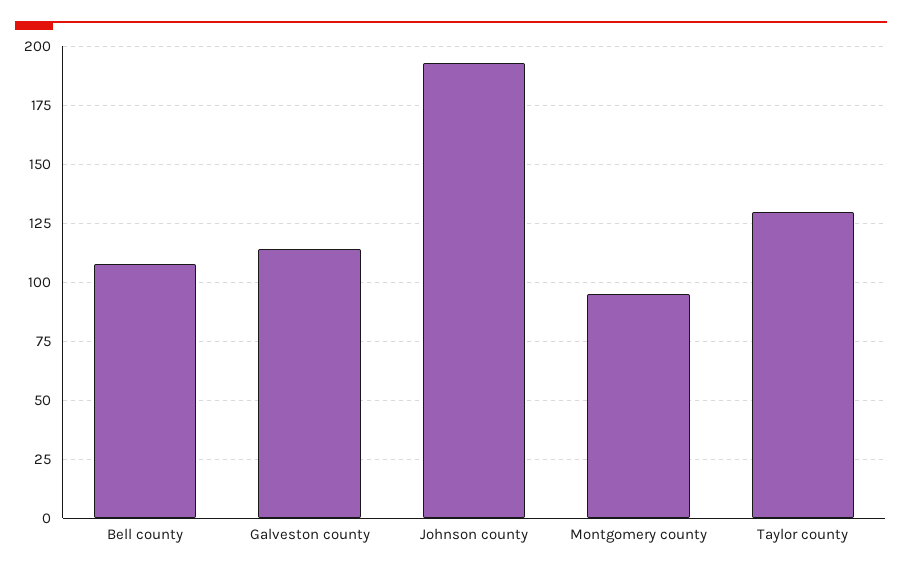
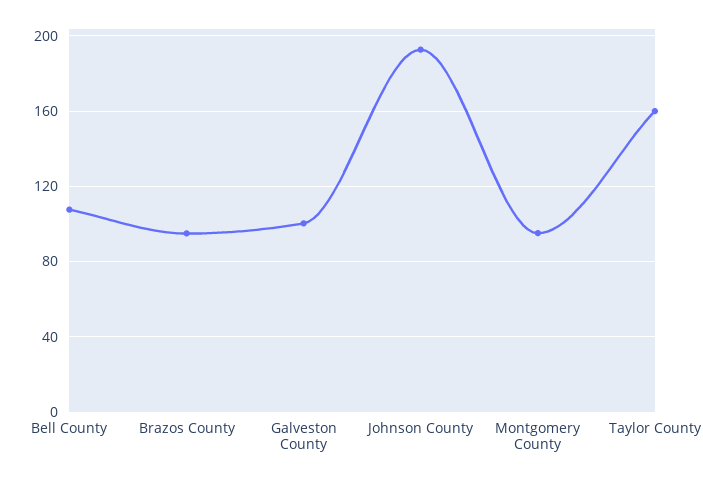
Galveston county: 115 -> 100
Taylor county: 130 -> 160
Brazos County: none -> 95

